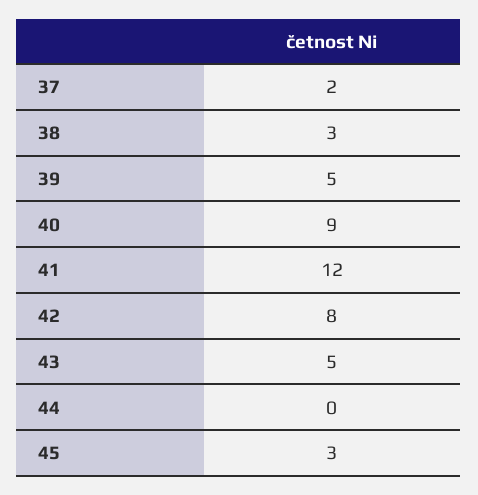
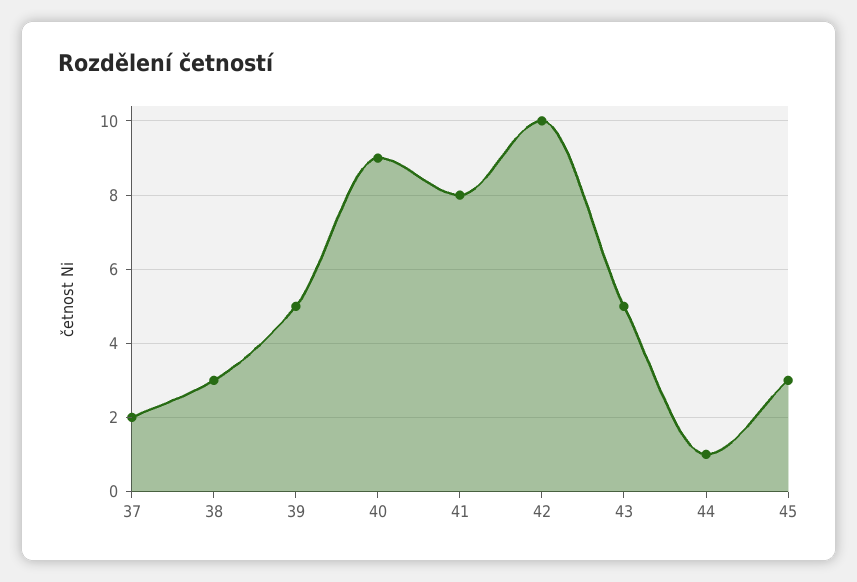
41: 12 -> 8
42: 8 -> 10
44: 0 -> 1

